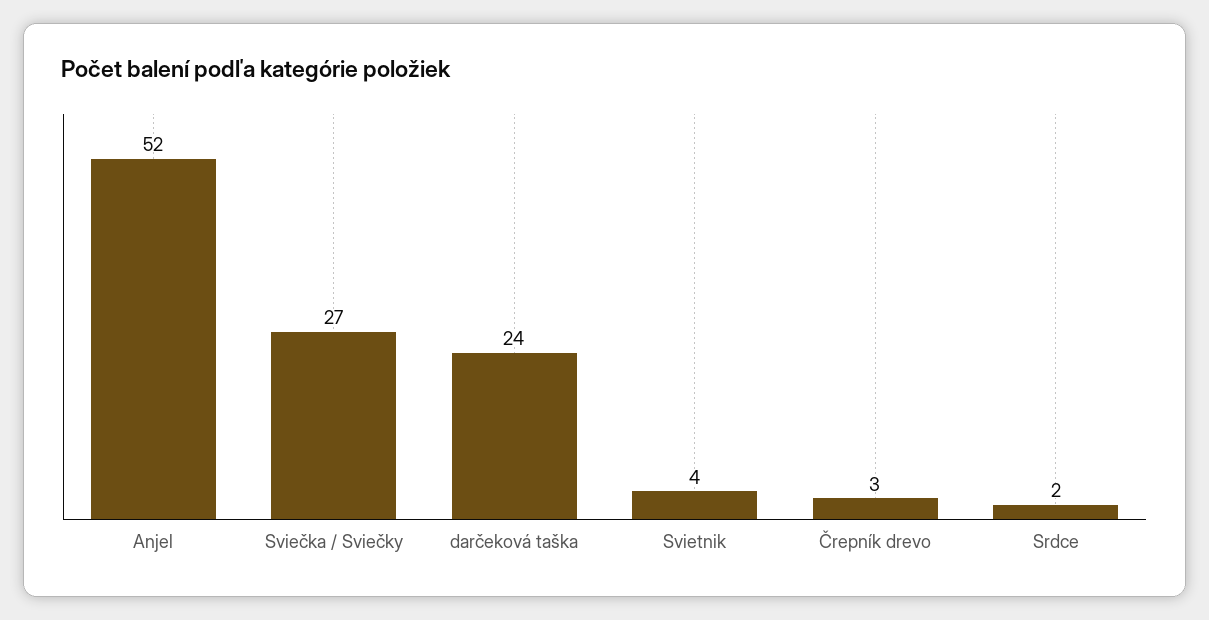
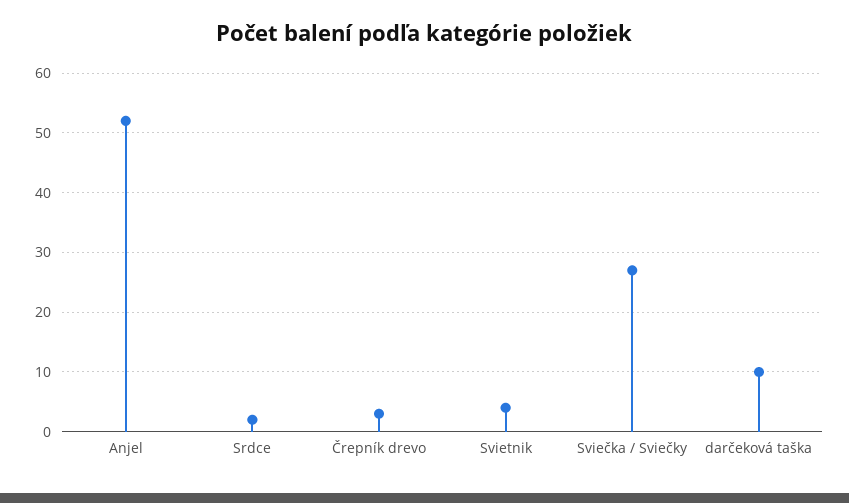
darčeková taška: 24 -> 10

